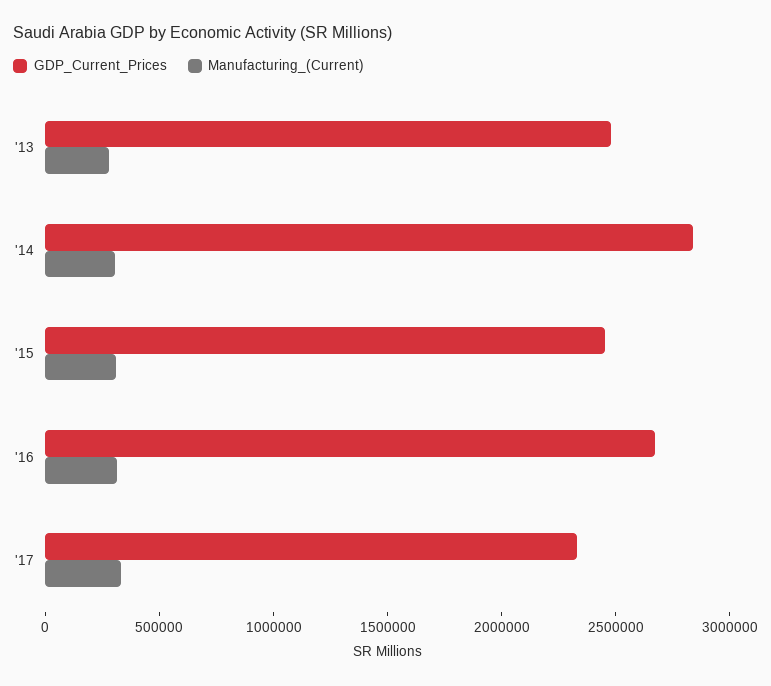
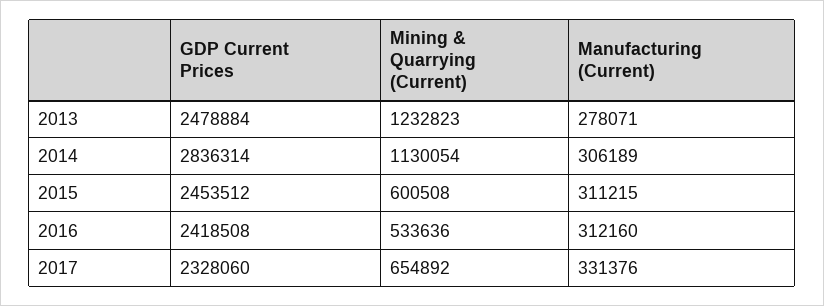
GDP_Current_Prices, '16: 2700000 -> 2418508
Mining & Quarrying (Current), '13: none -> 1232823
Mining & Quarrying (Current), '14: none -> 1130054
Mining & Quarrying (Current), '15: none -> 600508
Mining & Quarrying (Current), '16: none -> 533636
Mining & Quarrying (Current), '17: none -> 654892

